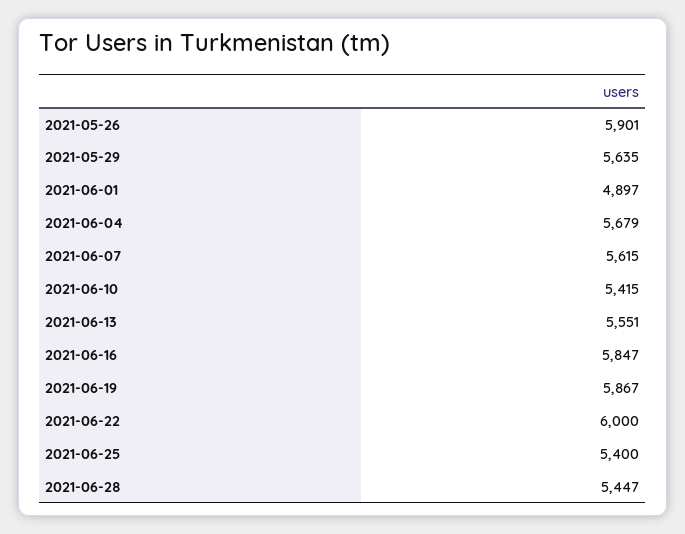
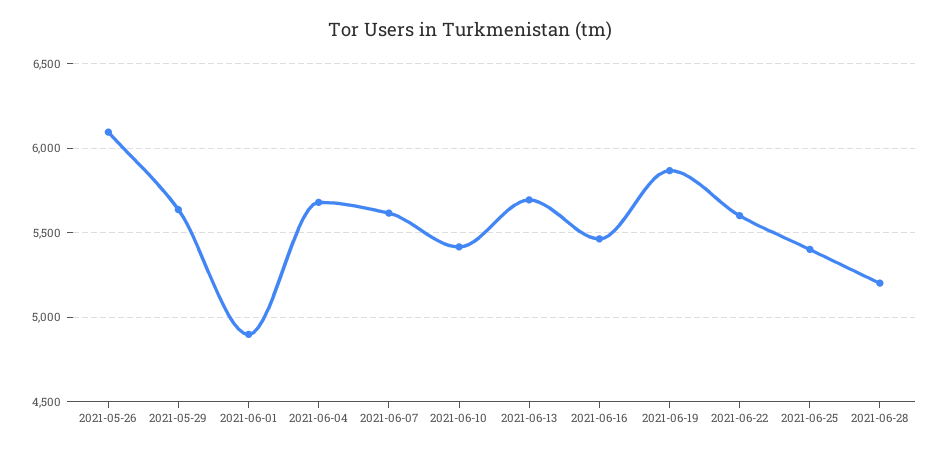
2021-05-26: 5901 -> 6100
2021-06-13: 5551 -> 5700
2021-06-16: 5847 -> 5450
2021-06-22: 6000 -> 5600
2021-06-28: 5447 -> 5200

